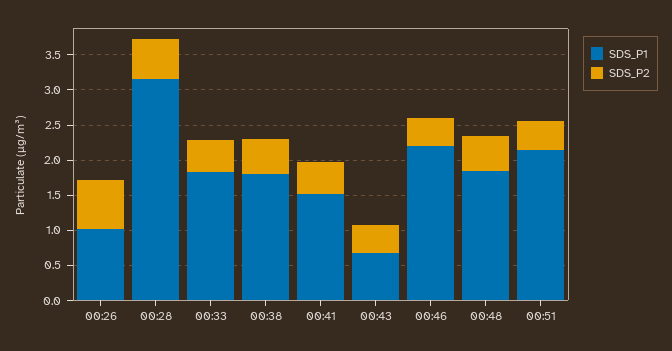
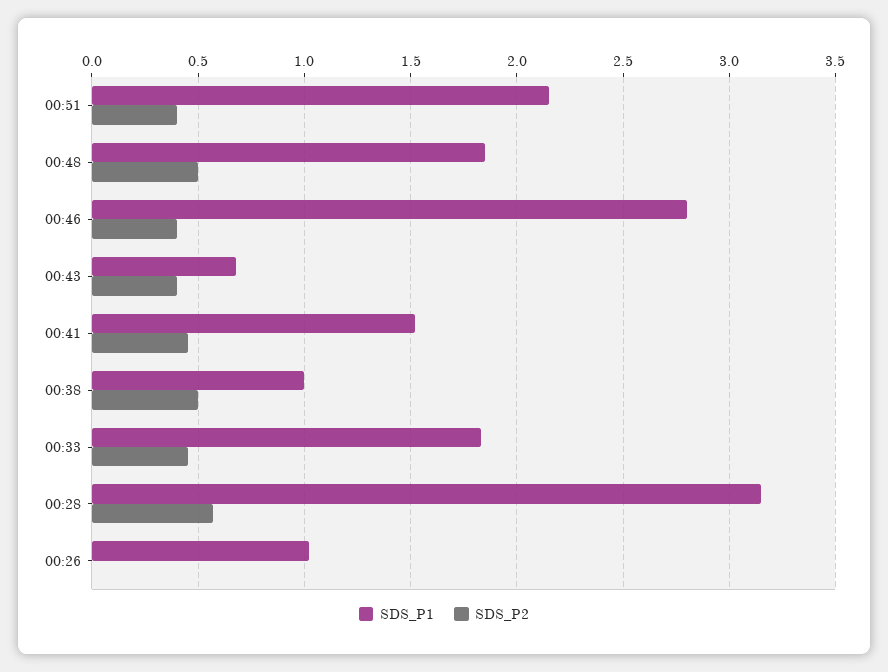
SDS_P2, 00:26: 0.75 -> 0
SDS_P1, 00:38: 1.75 -> 1
SDS_P1, 00:46: 2.25 -> 2.8

